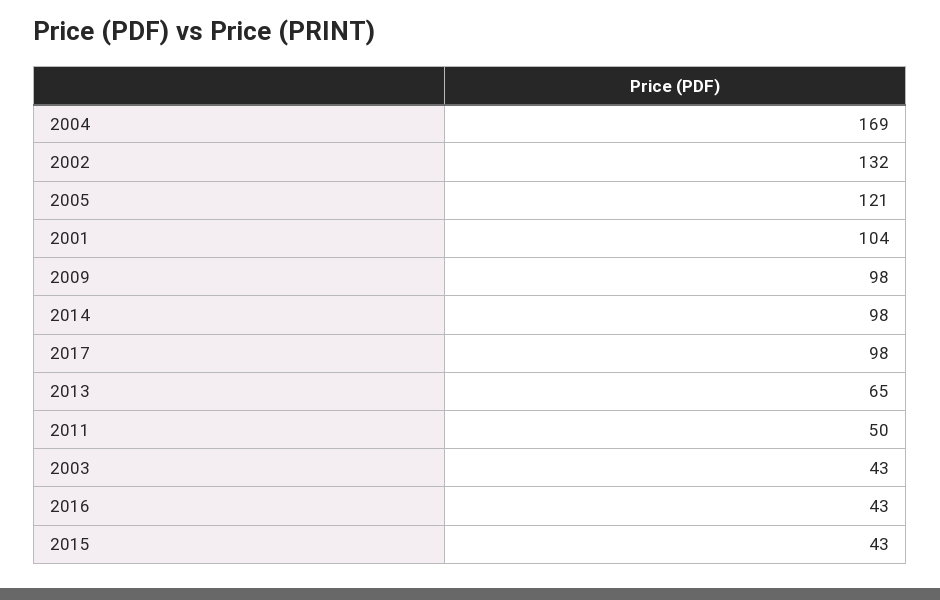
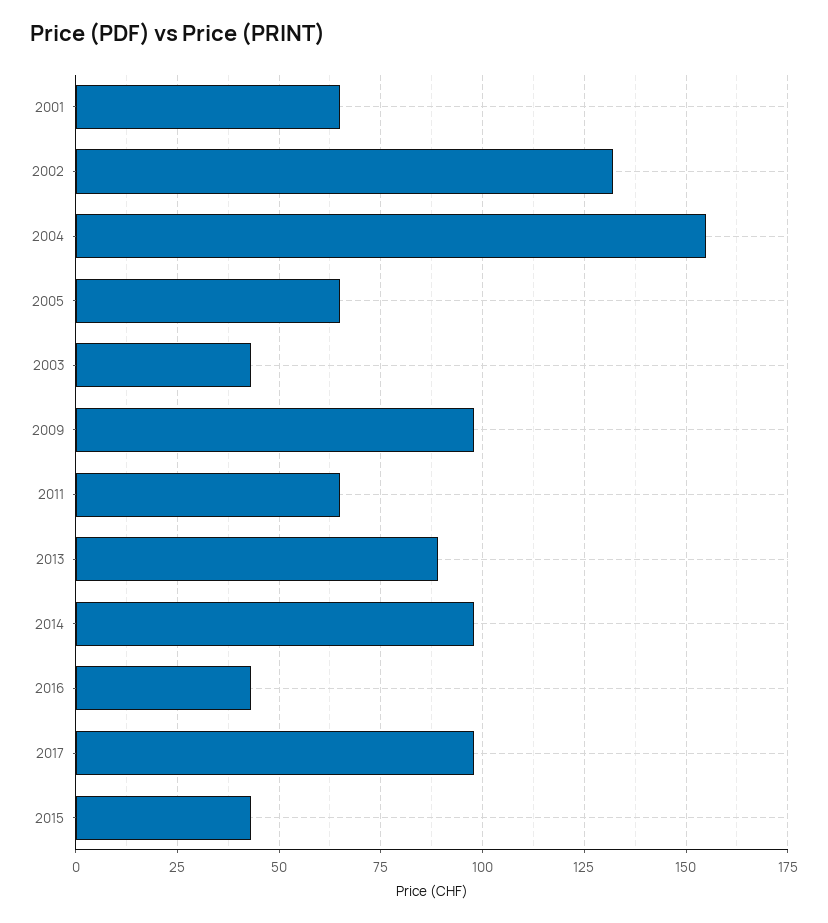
2004: 169 -> 155
2005: 121 -> 65
2001: 104 -> 65
2013: 65 -> 90
2011: 50 -> 65

